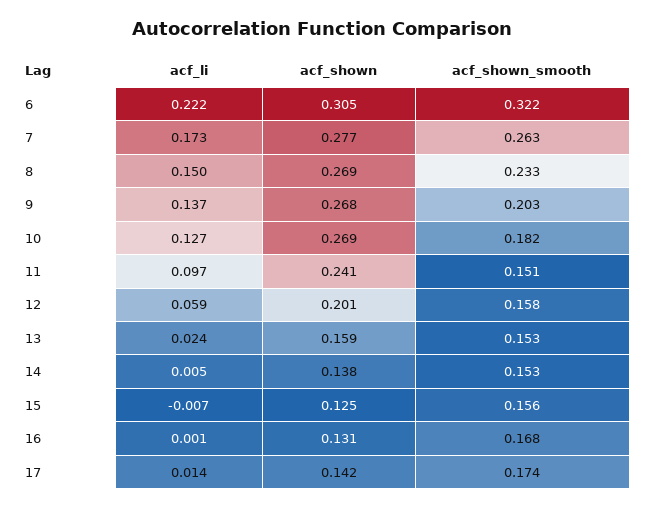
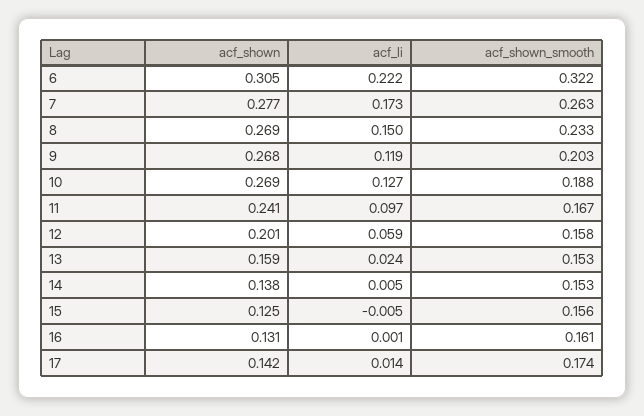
acf_li, 9: 0.137 -> 0.119
acf_shown_smooth, 10: 0.182 -> 0.188
acf_shown_smooth, 11: 0.151 -> 0.167
acf_li, 15: -0.007 -> -0.005
acf_shown_smooth, 16: 0.168 -> 0.161

